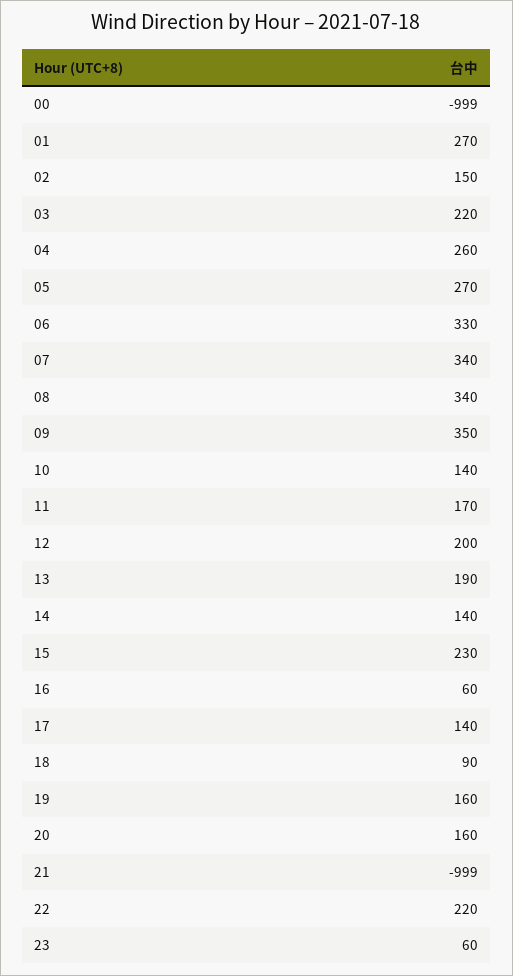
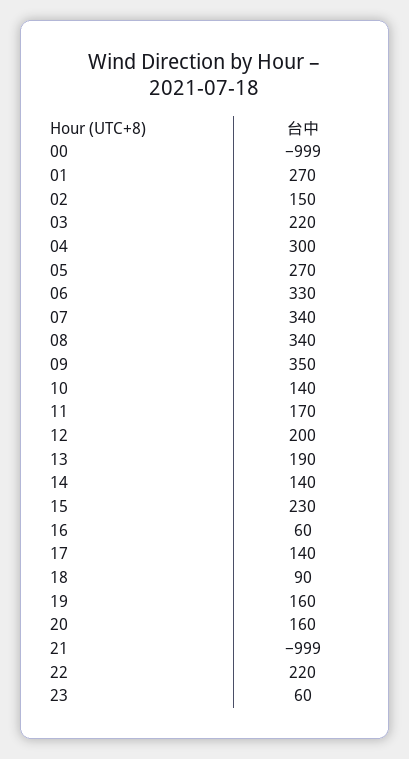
04: 260 -> 300

